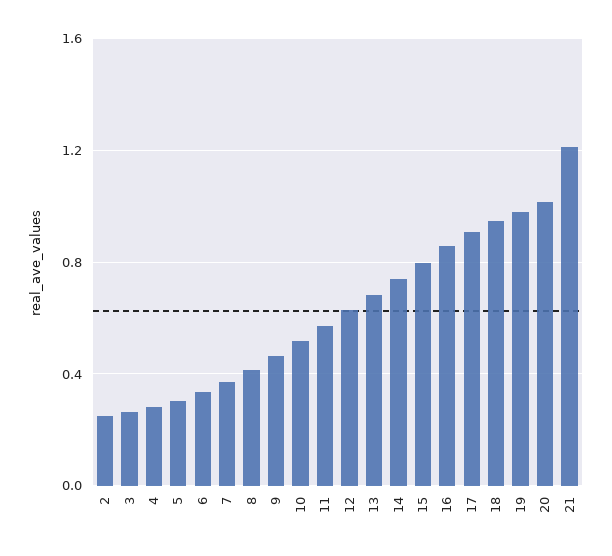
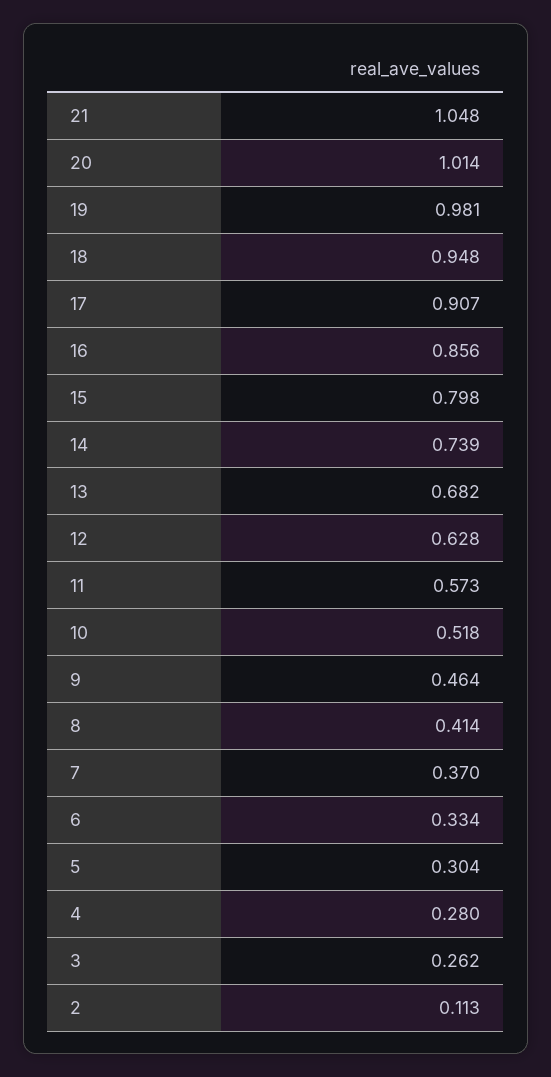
2: 0.25 -> 0.113
21: 1.2 -> 1.048

